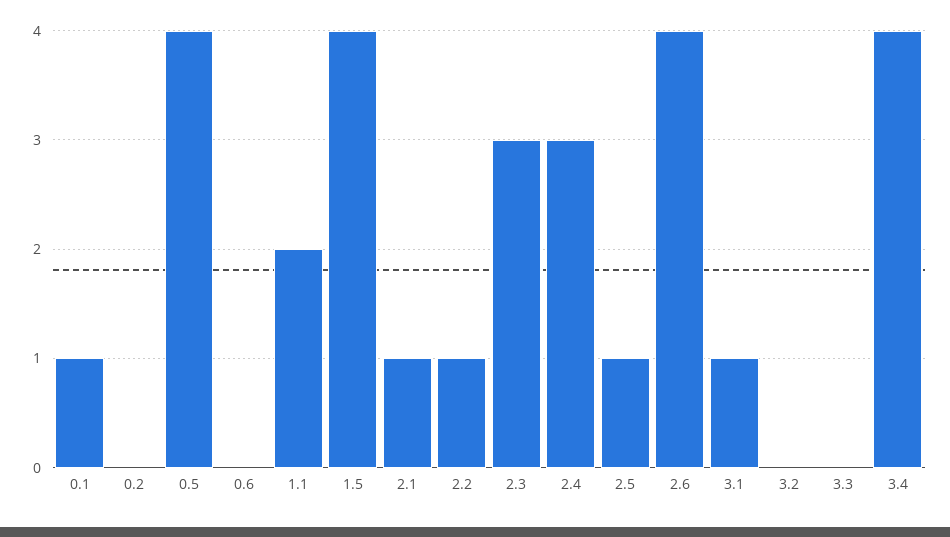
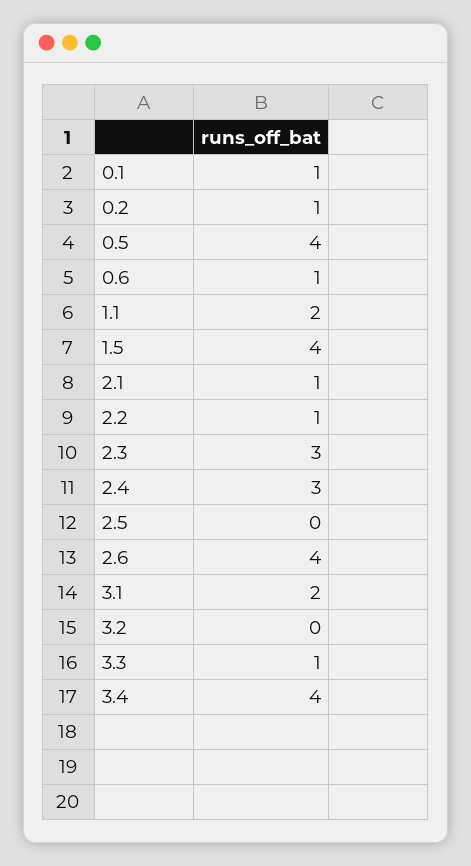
0.2: 0 -> 1
0.6: 0 -> 1
2.5: 1 -> 0
3.1: 1 -> 2
3.3: 0 -> 1

